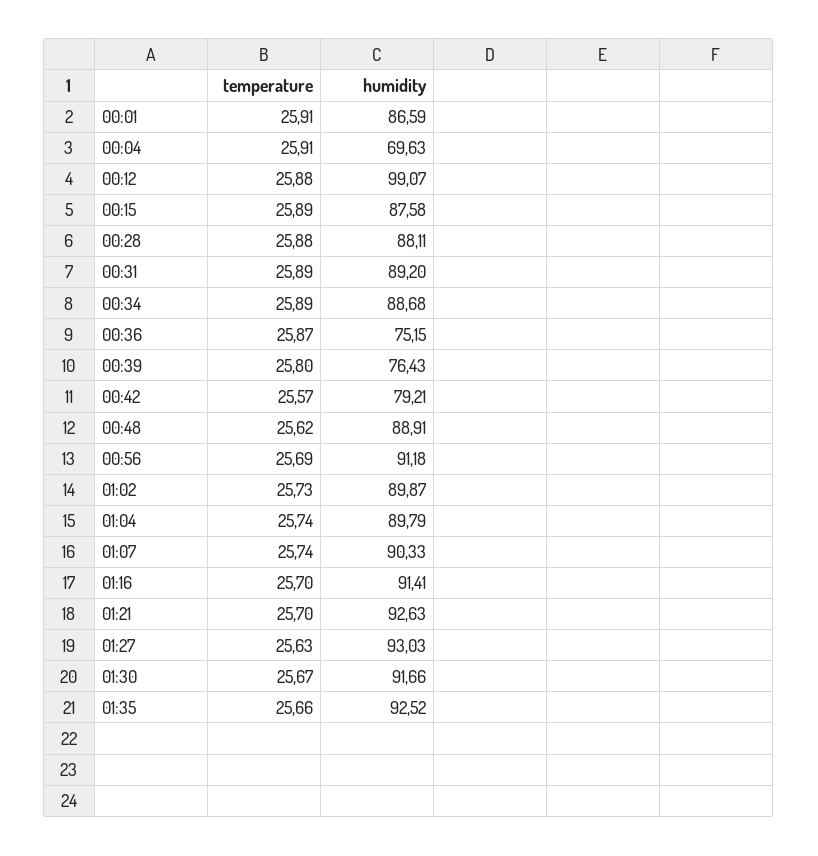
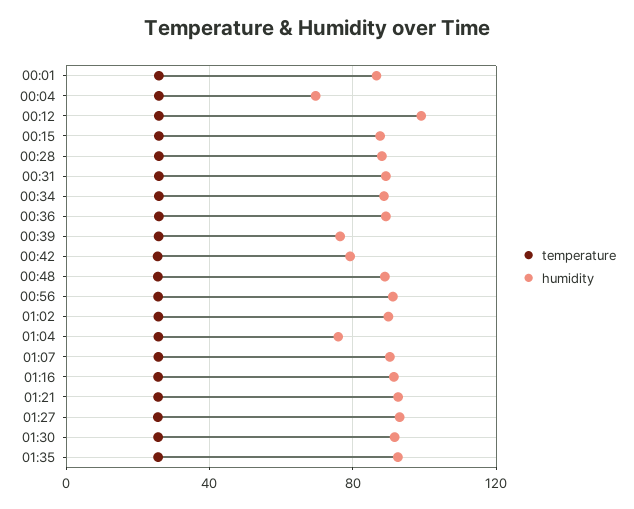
humidity, 00:36: 75.15 -> 90
humidity, 01:04: 89.79 -> 75

